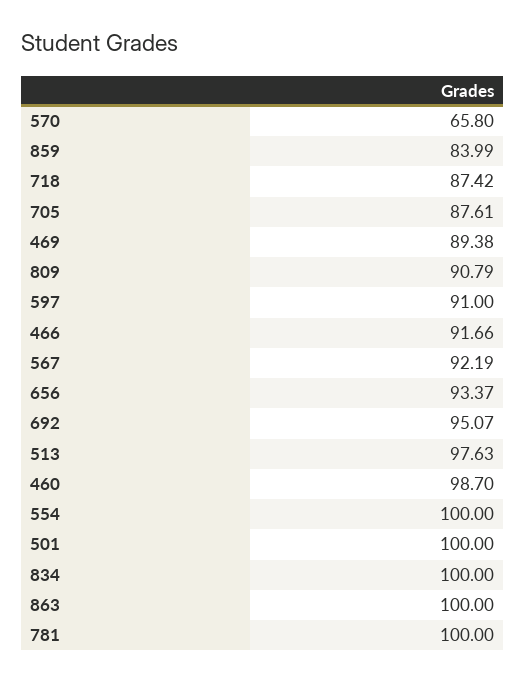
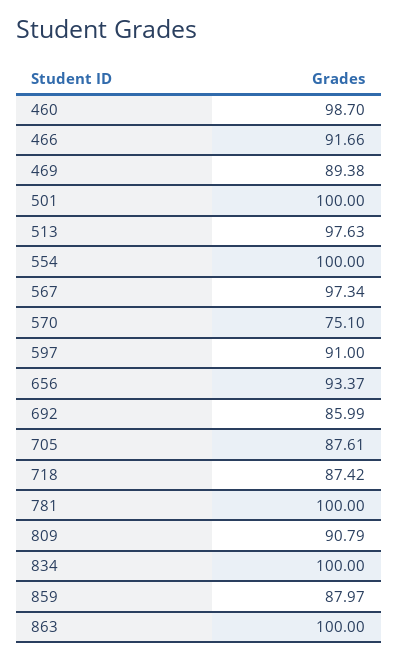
570: 65.8 -> 75.1
859: 83.99 -> 87.97
567: 92.19 -> 97.34
692: 95.07 -> 85.99

